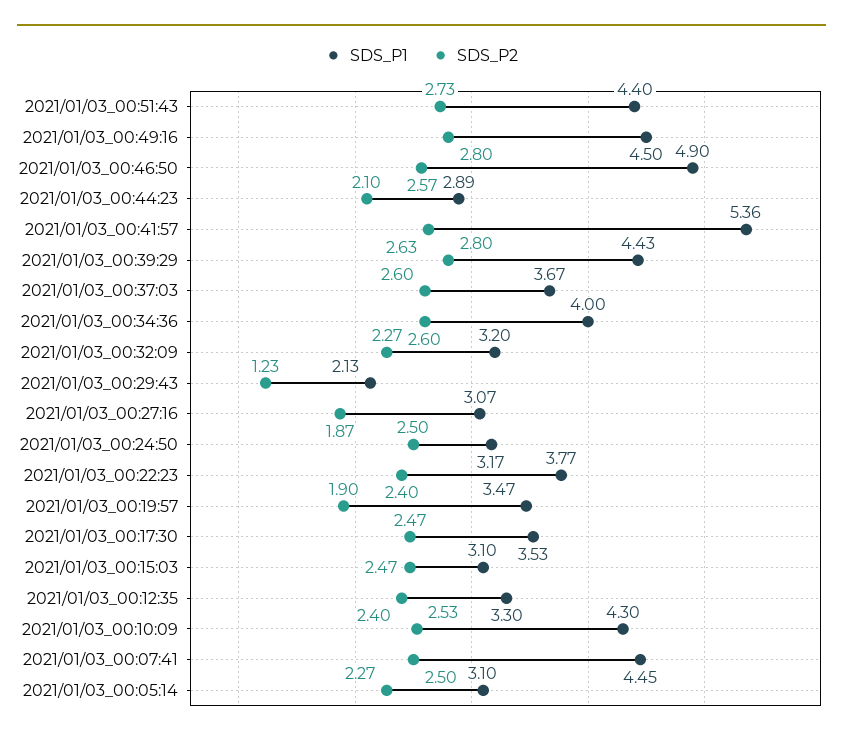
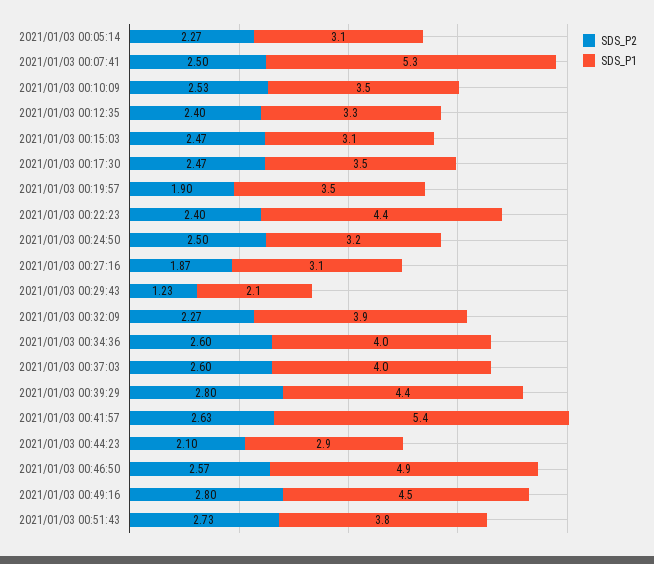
SDS_P1, 2021/01/03_00:51:43: 4.4 -> 3.8
SDS_P1, 2021/01/03_00:37:03: 3.67 -> 4
SDS_P1, 2021/01/03_00:32:09: 3.2 -> 3.9
SDS_P1, 2021/01/03_00:22:23: 3.77 -> 4.4
SDS_P1, 2021/01/03_00:10:09: 4.3 -> 3.5
SDS_P1, 2021/01/03_00:07:41: 4.45 -> 5.3

